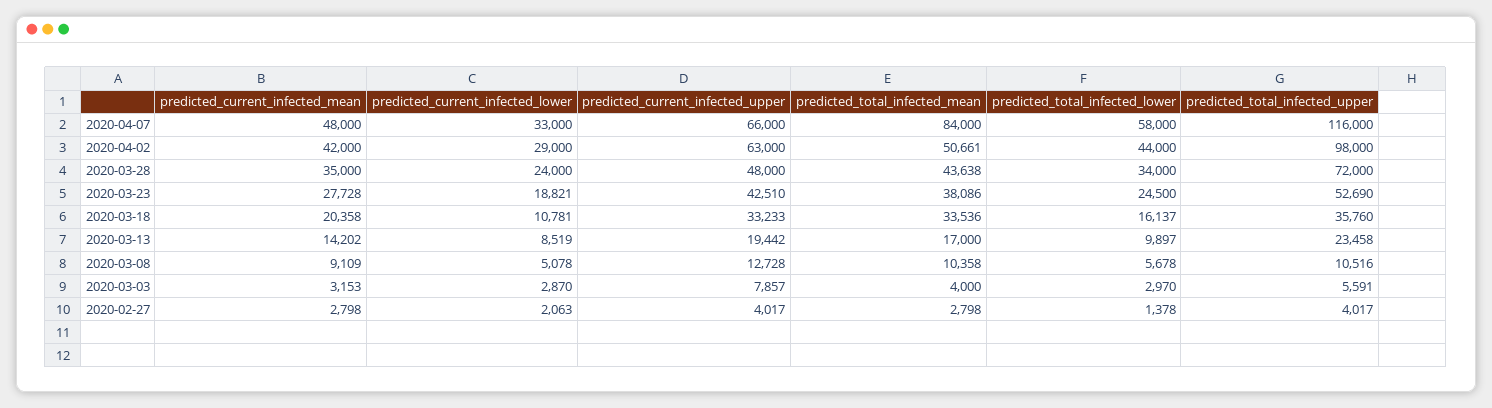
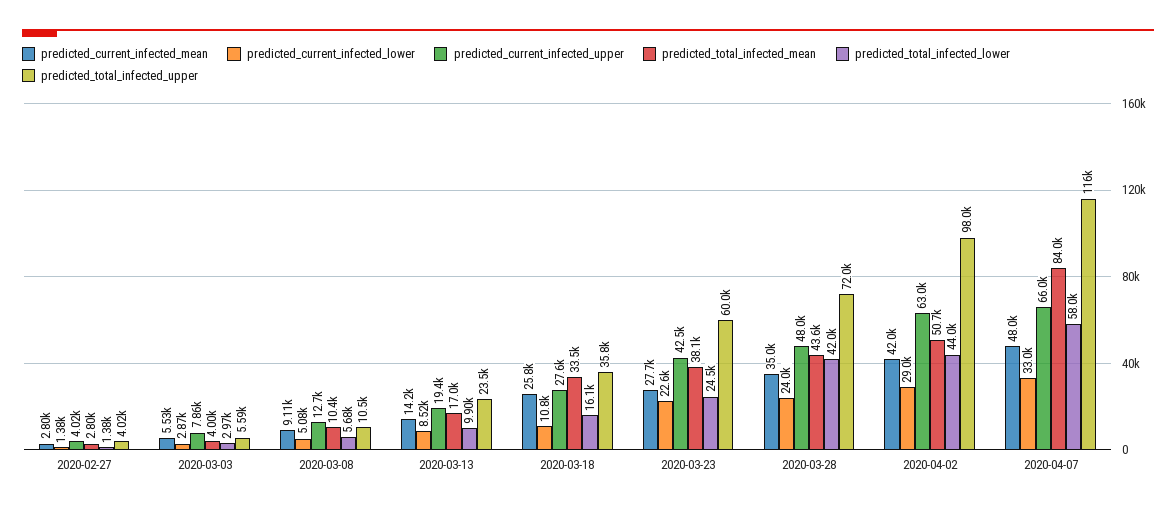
predicted_total_infected_lower, 2020-03-28: 34000 -> 42000
predicted_current_infected_lower, 2020-03-23: 18821 -> 22600
predicted_total_infected_upper, 2020-03-23: 52690 -> 60000
predicted_current_infected_mean, 2020-03-18: 20358 -> 25800
predicted_current_infected_upper, 2020-03-18: 33233 -> 27600
predicted_current_infected_mean, 2020-03-03: 3153 -> 5530
predicted_current_infected_lower, 2020-02-27: 2063 -> 1380

